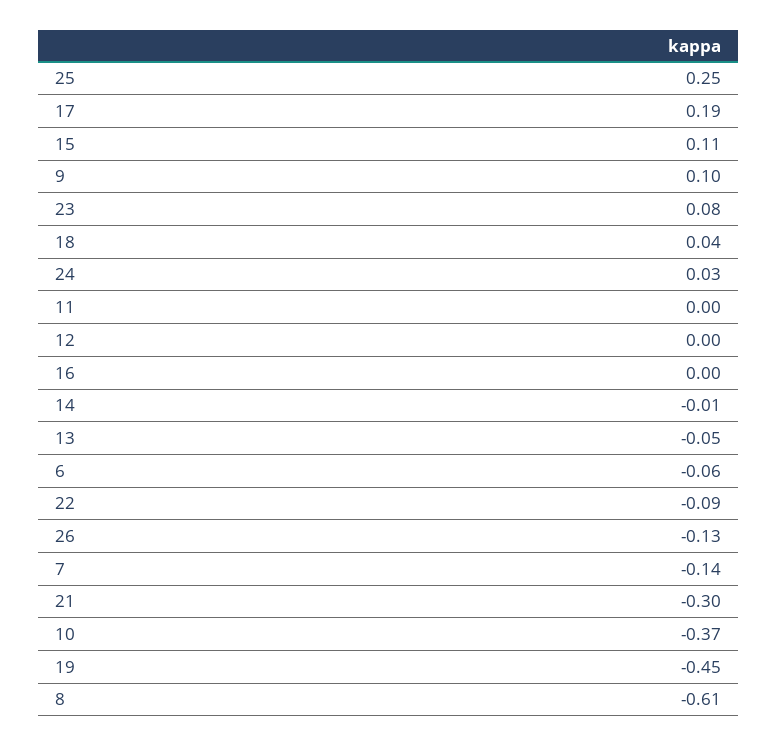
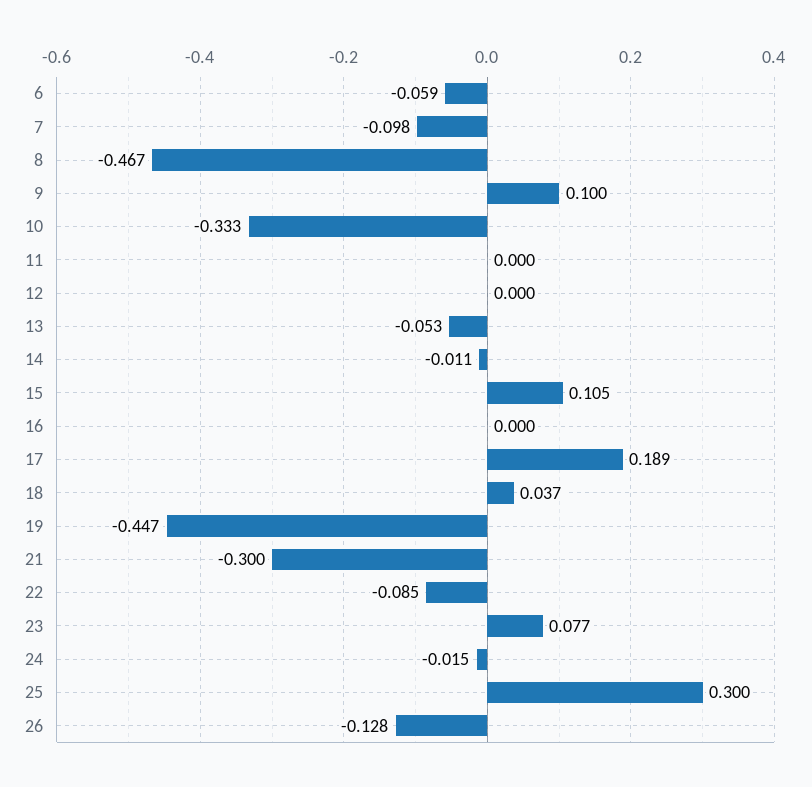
25: 0.25 -> 0.3
24: 0.03 -> -0.015
7: -0.14 -> -0.098
10: -0.37 -> -0.333
8: -0.61 -> -0.467

